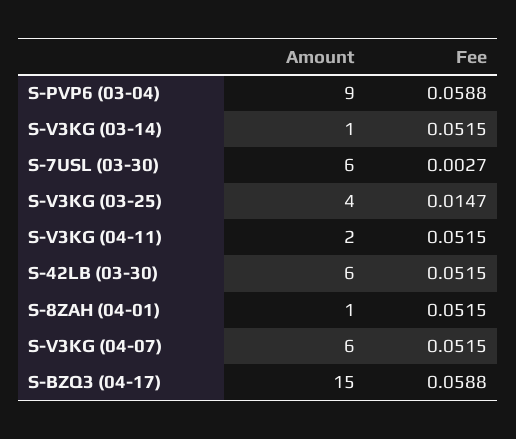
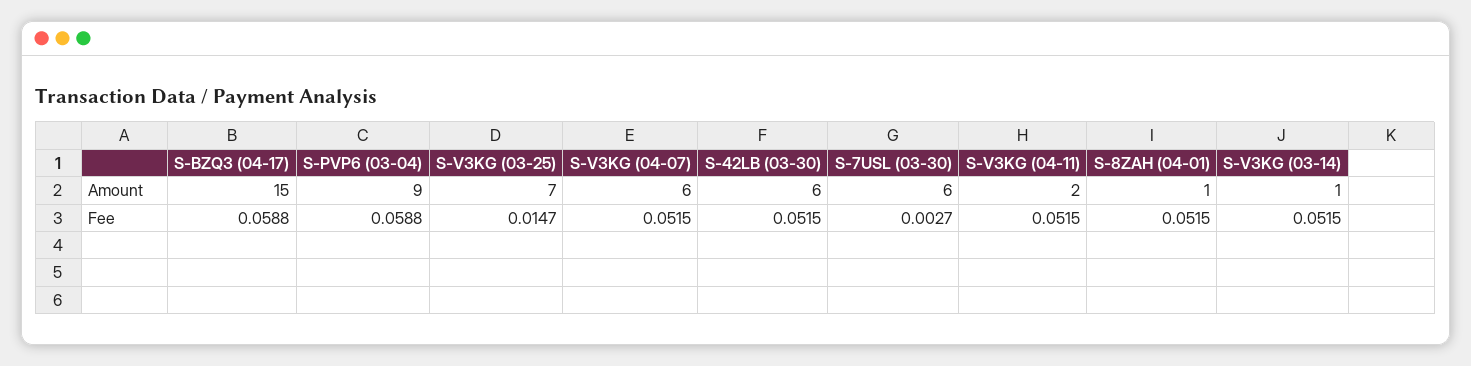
Amount, S-V3KG (03-25): 4 -> 7

